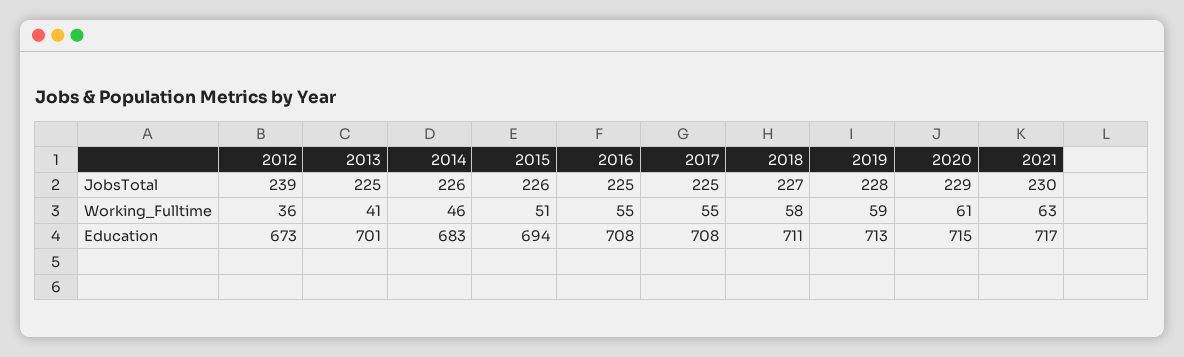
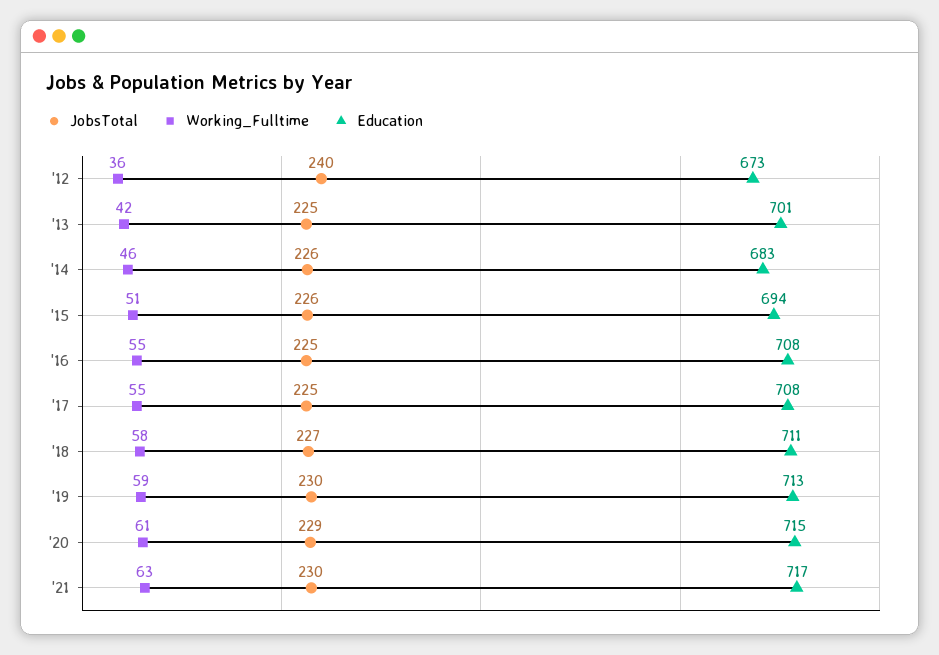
JobsTotal, 2012: 239 -> 240
JobsTotal, 2019: 228 -> 230
Working_Fulltime, 2013: 41 -> 42

